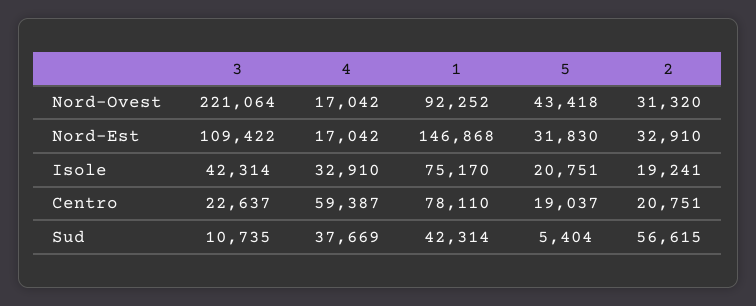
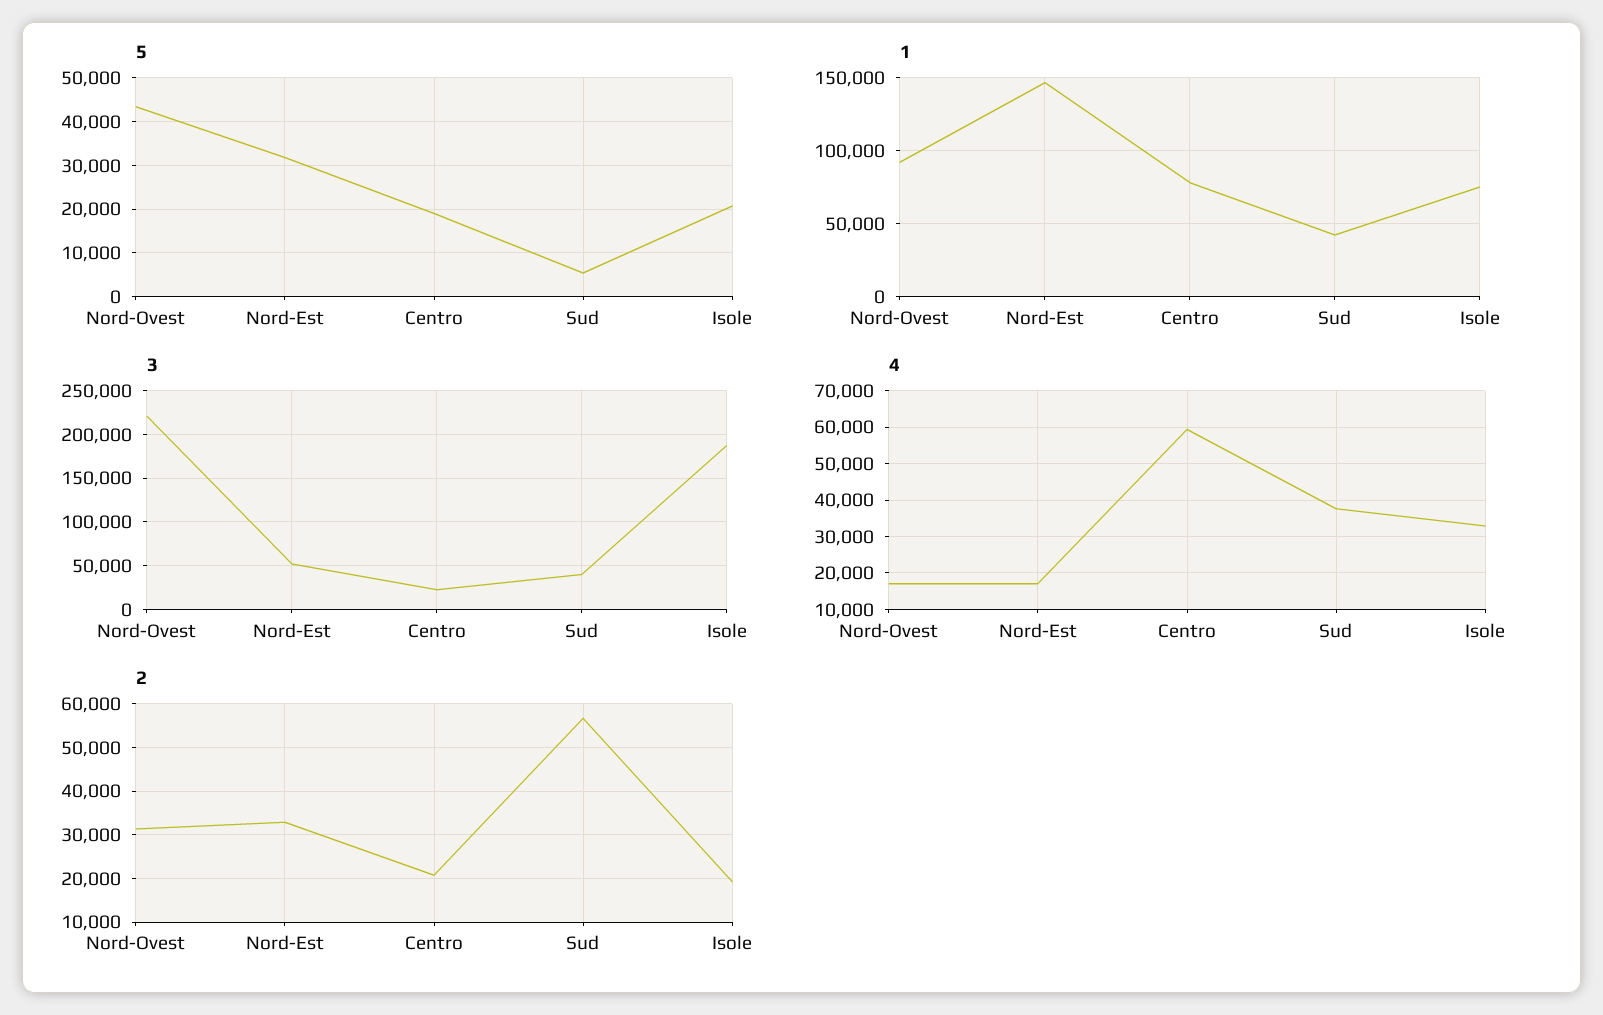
3, Nord-Est: 109422 -> 50000
3, Isole: 42314 -> 190000
3, Sud: 10735 -> 40000

